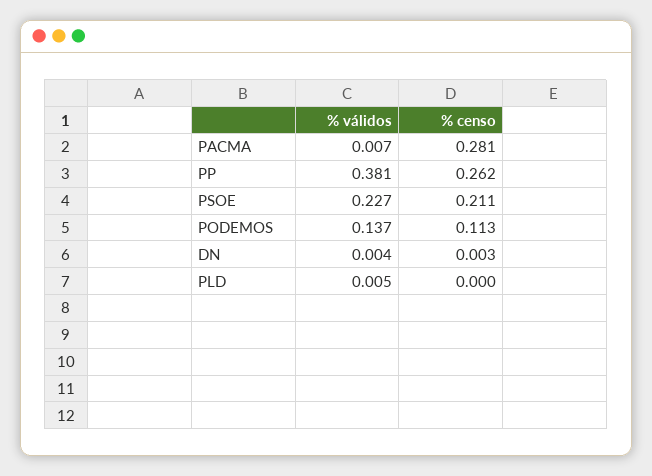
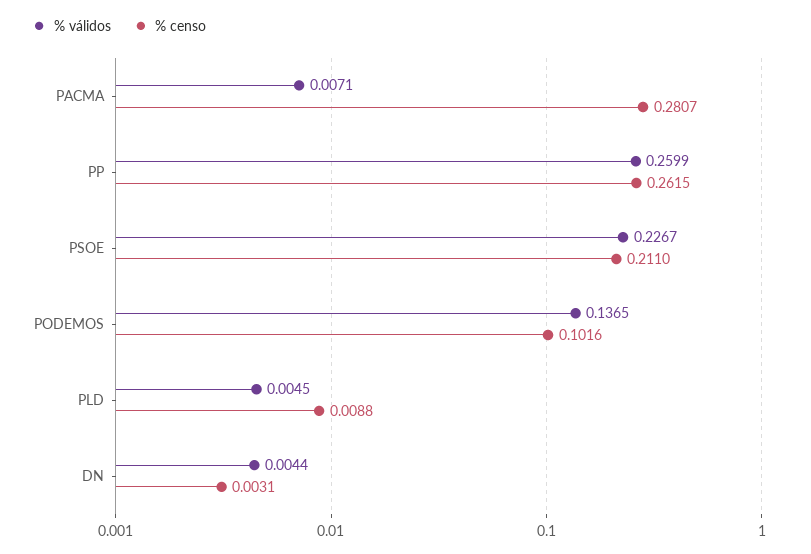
% válidos, PP: 0.381 -> 0.2599
% censo, PODEMOS: 0.113 -> 0.1016
% censo, PLD: 0 -> 0.0088

